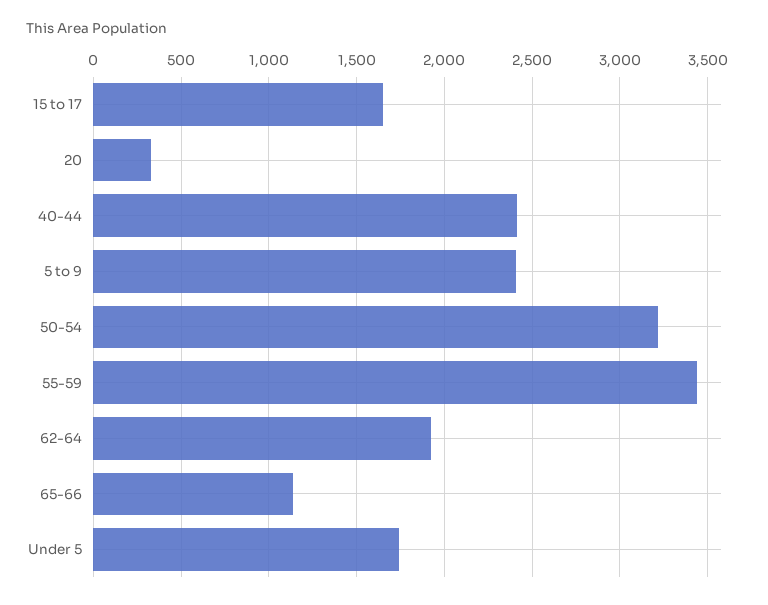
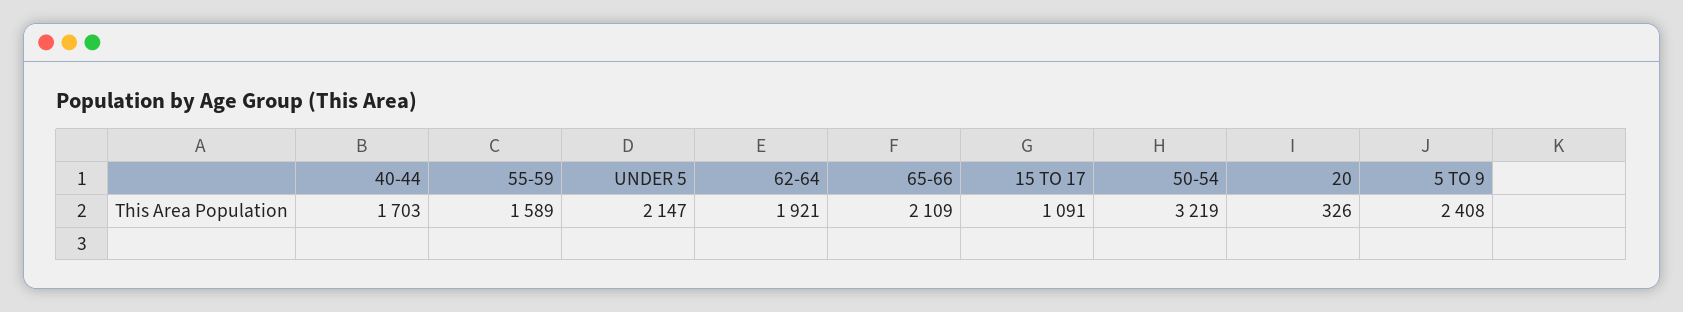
15 to 17: 1650 -> 1091
40-44: 2400 -> 1703
55-59: 3450 -> 1589
65-66: 1150 -> 2109
Under 5: 1750 -> 2147

